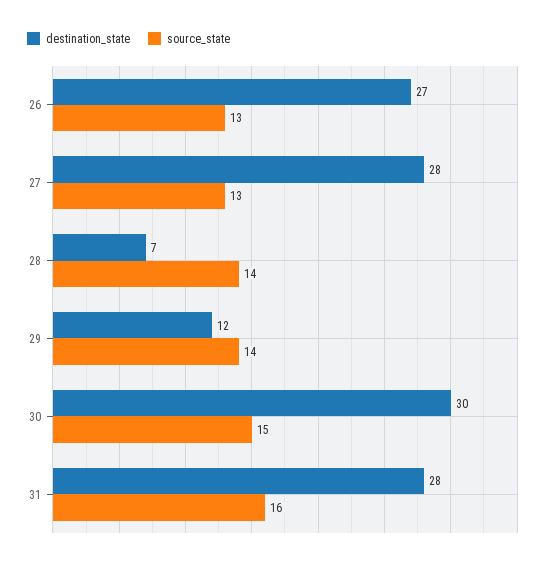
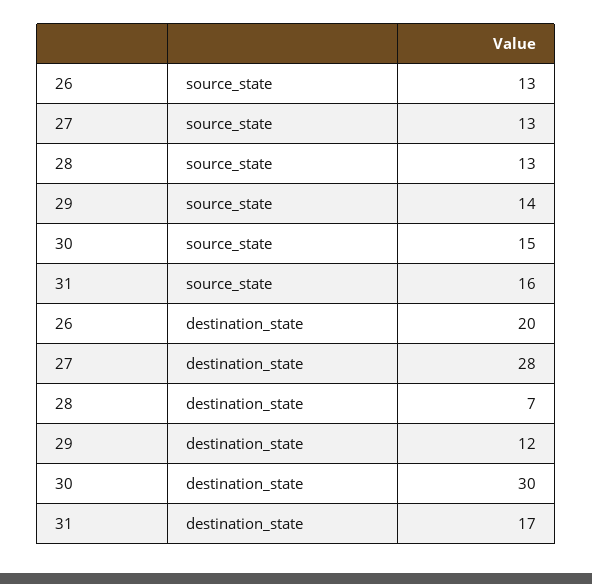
destination_state, 26: 27 -> 20
source_state, 28: 14 -> 13
destination_state, 31: 28 -> 17

